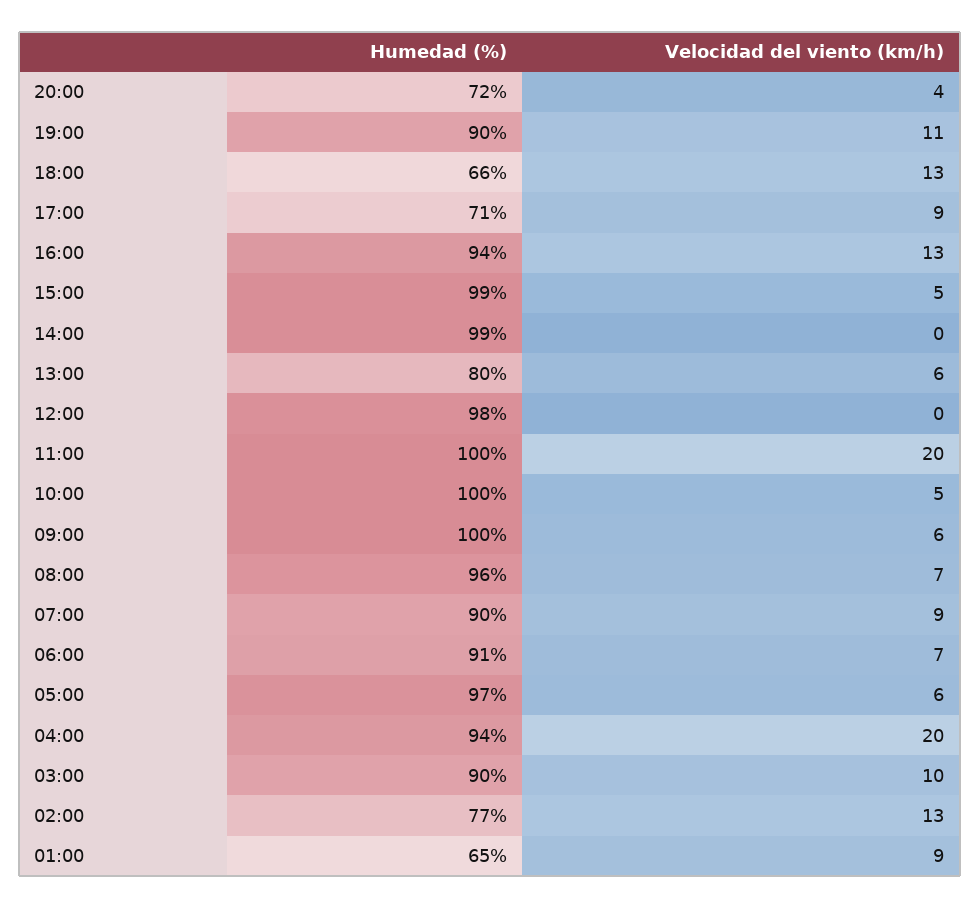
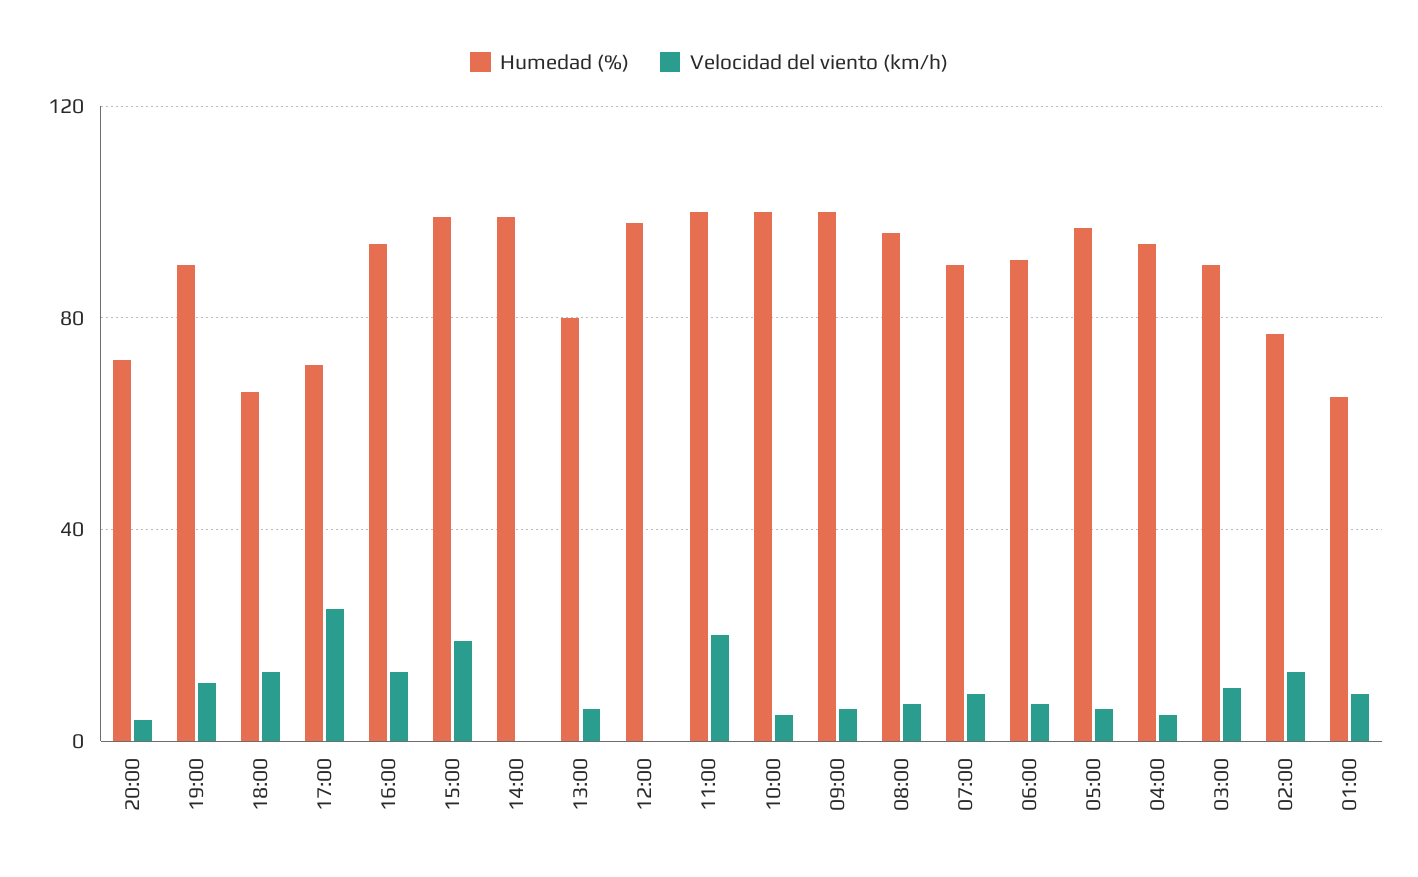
Velocidad del viento (km/h), 17:00: 9 -> 25
Velocidad del viento (km/h), 15:00: 5 -> 20
Velocidad del viento (km/h), 04:00: 20 -> 5

